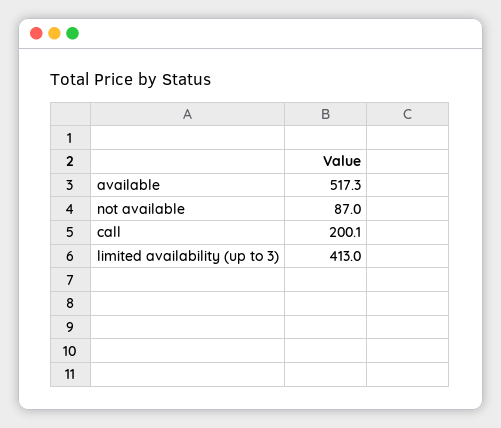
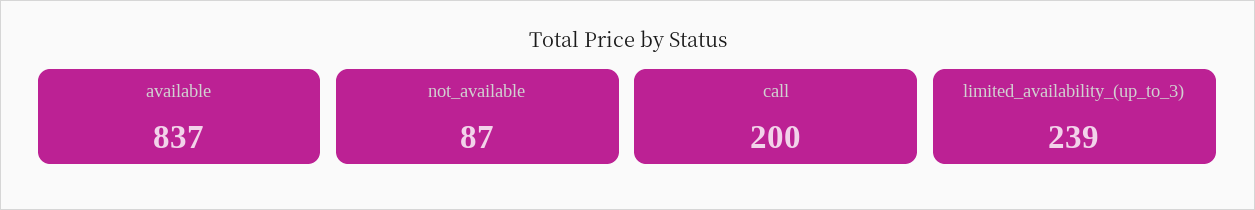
available: 517.3 -> 837
limited availability (up to 3): 413 -> 239

